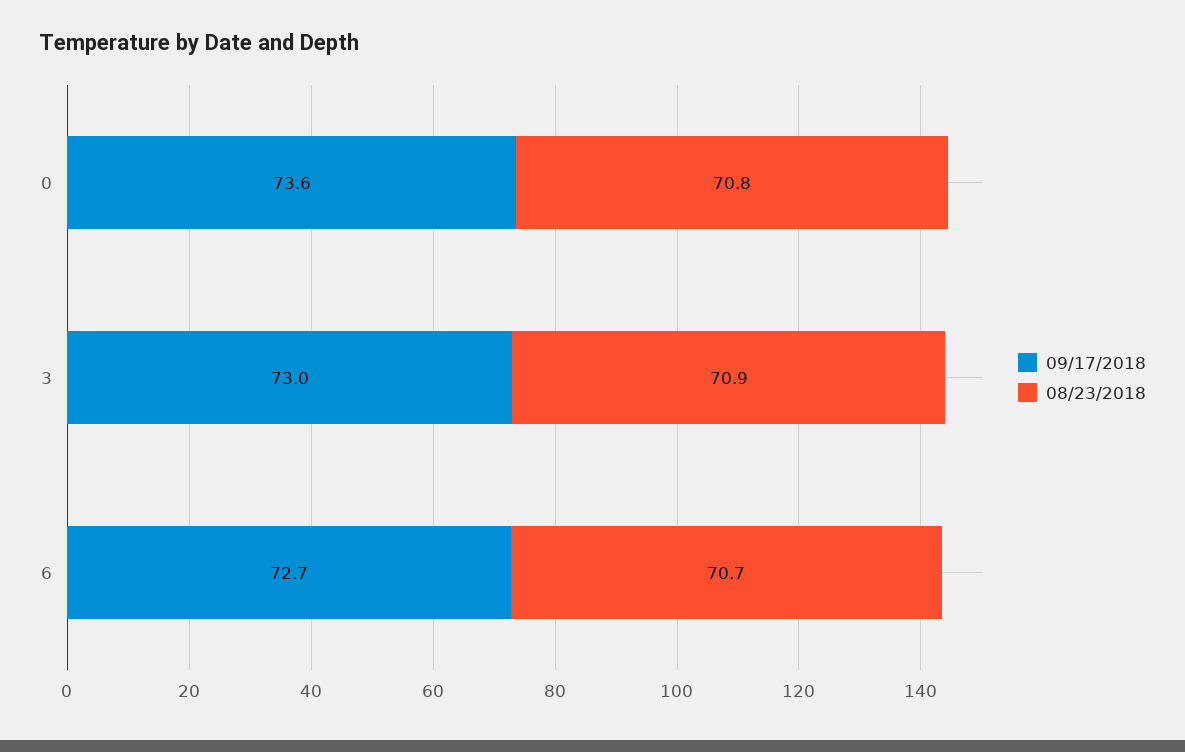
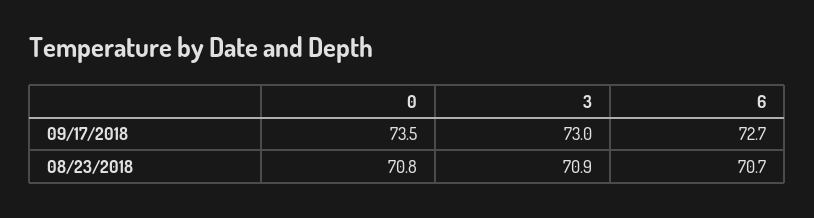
09/17/2018, 0: 73.6 -> 73.5

